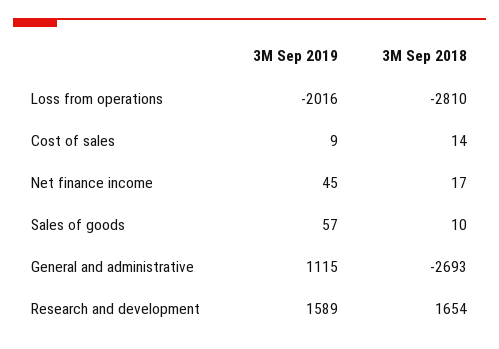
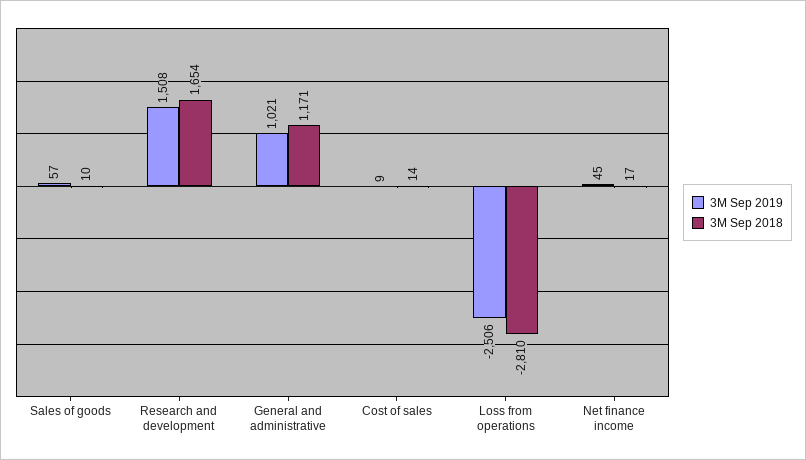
3M Sep 2019, Loss from operations: -2016 -> -2506
3M Sep 2019, General and administrative: 1115 -> 1021
3M Sep 2018, General and administrative: -2693 -> 1171
3M Sep 2019, Research and development: 1589 -> 1508

